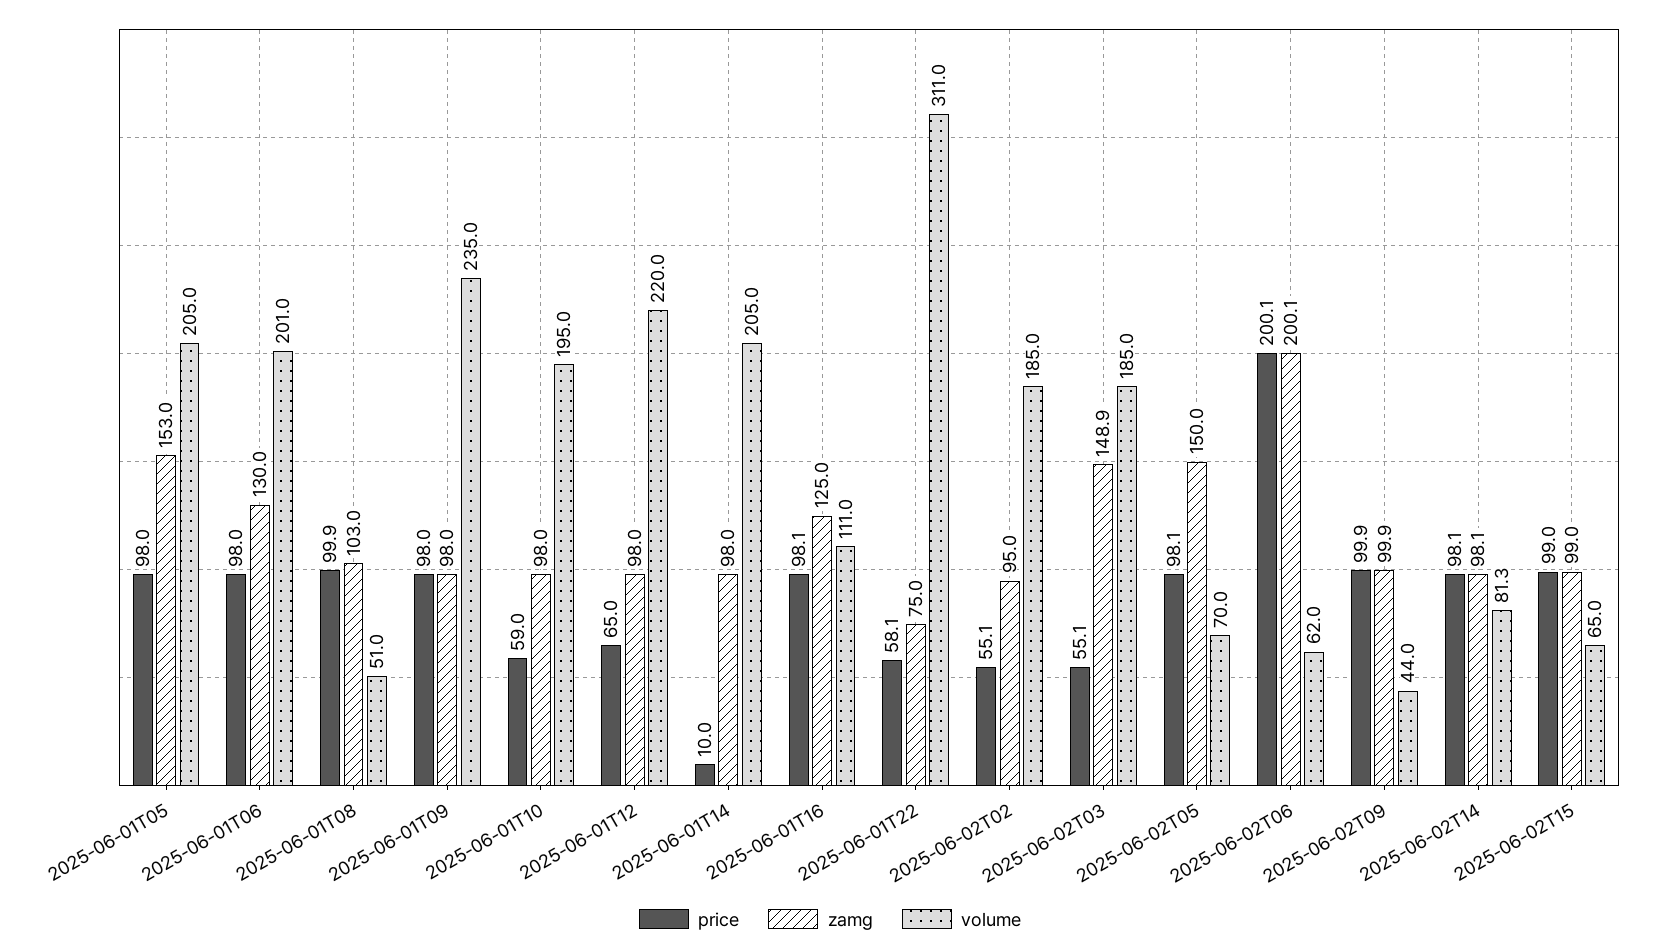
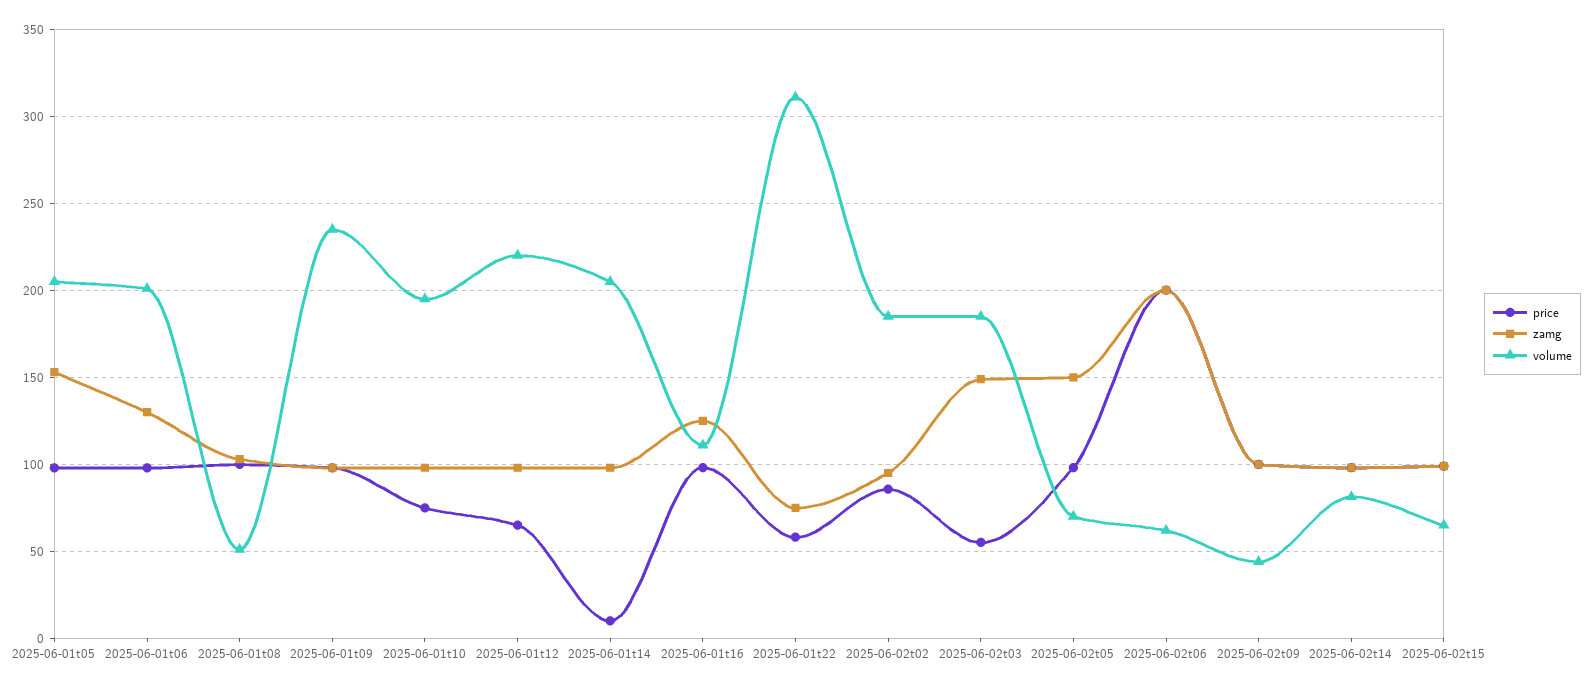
price, 2025-06-01T10: 59 -> 75
price, 2025-06-02T02: 55.1 -> 85

